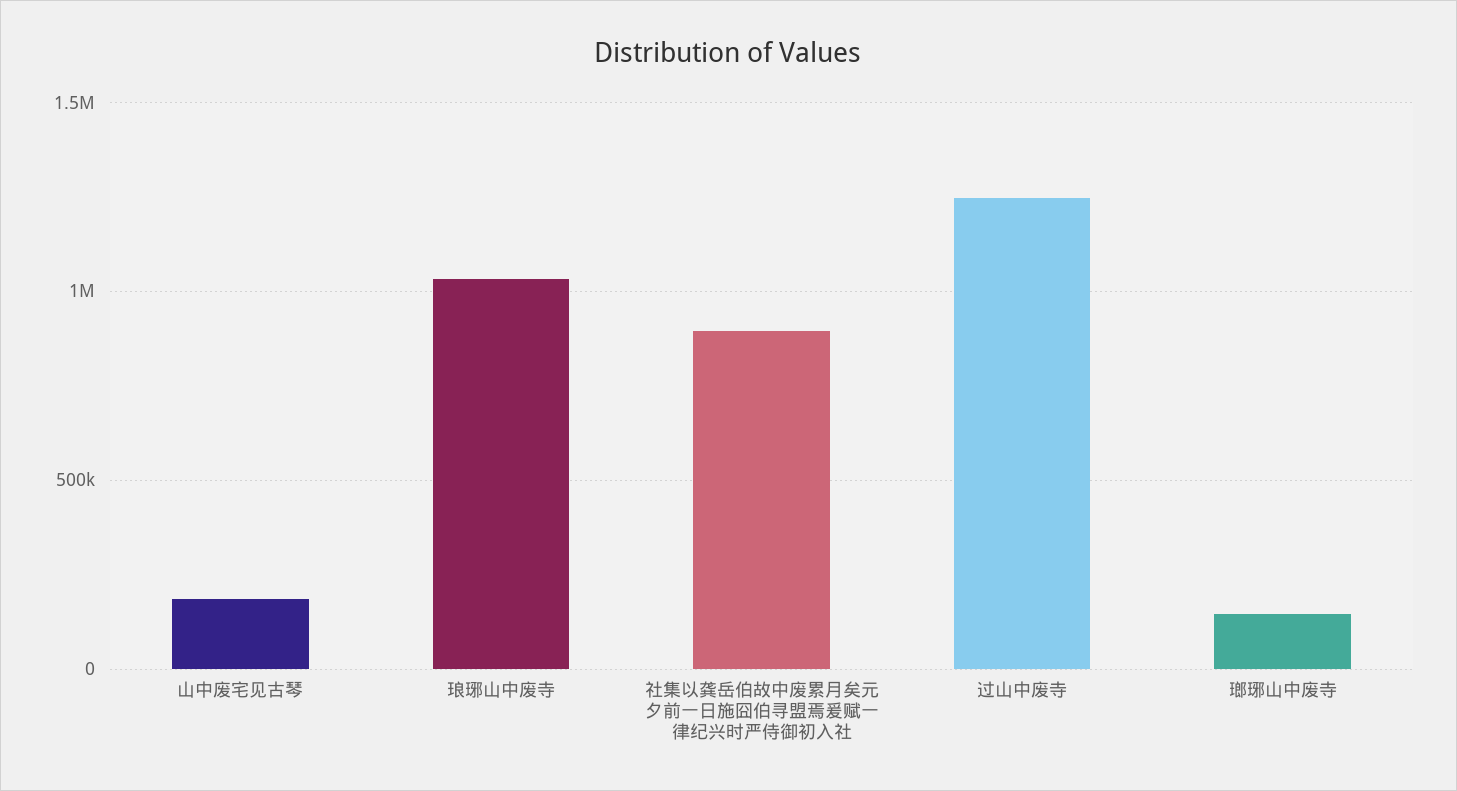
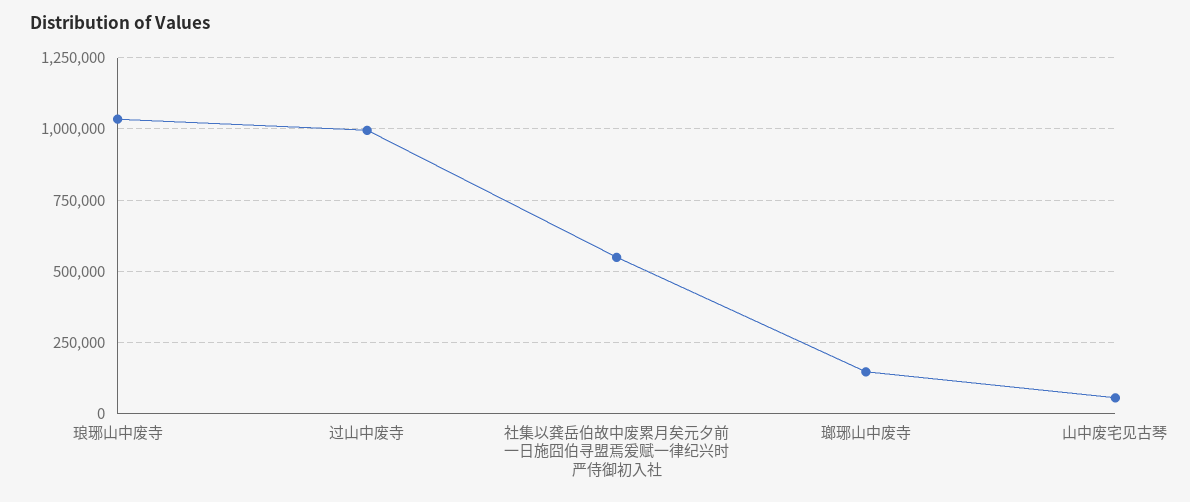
山中废宅见古琴: 200000 -> 50000
社集以龚岳伯故中废累月矣元夕前一日施囧伯寻盟焉爰赋一律纪兴时严侍御初入社: 900000 -> 550000
过山中废寺: 1250000 -> 1000000

